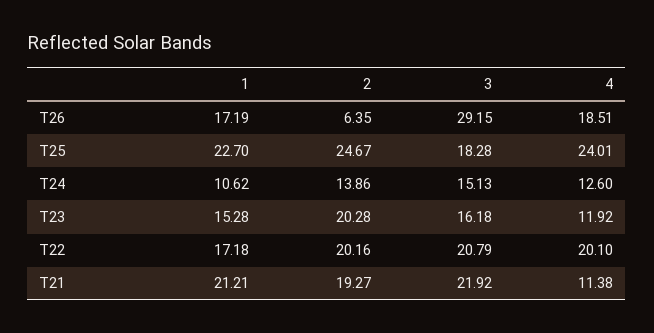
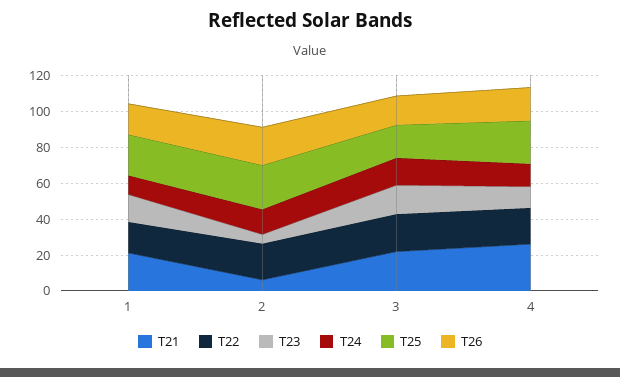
T26, 2: 6.35 -> 20
T26, 3: 29.15 -> 15
T23, 2: 20.28 -> 5
T21, 2: 19.27 -> 5
T21, 4: 11.38 -> 25

